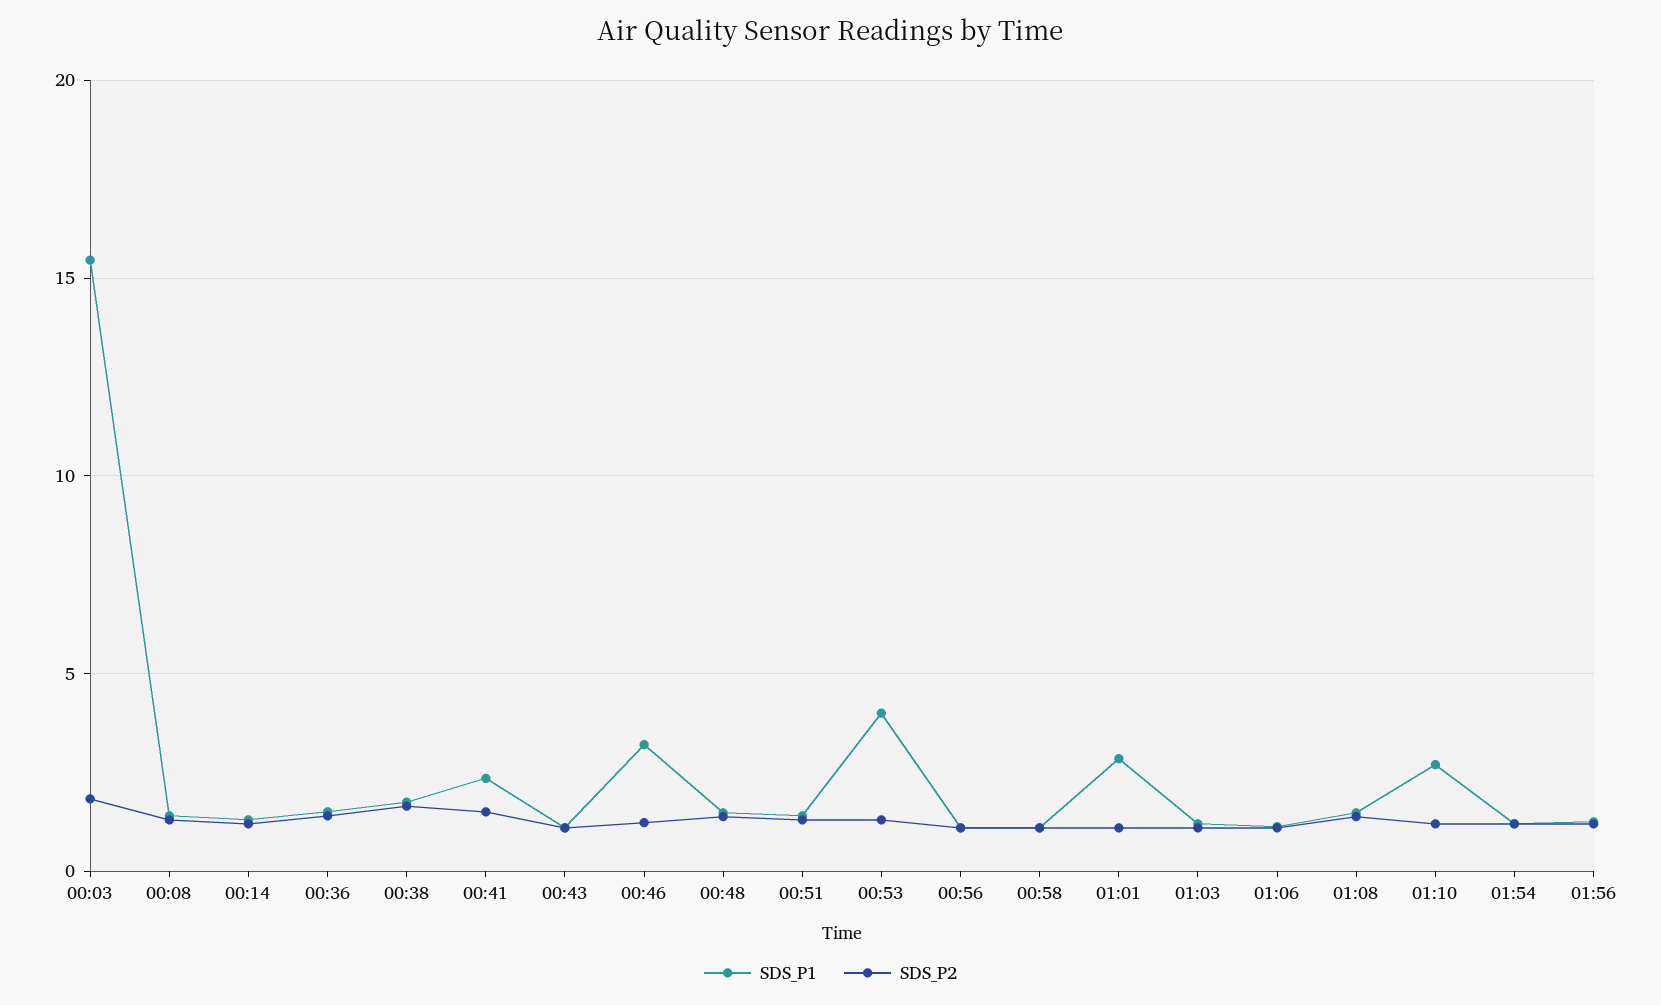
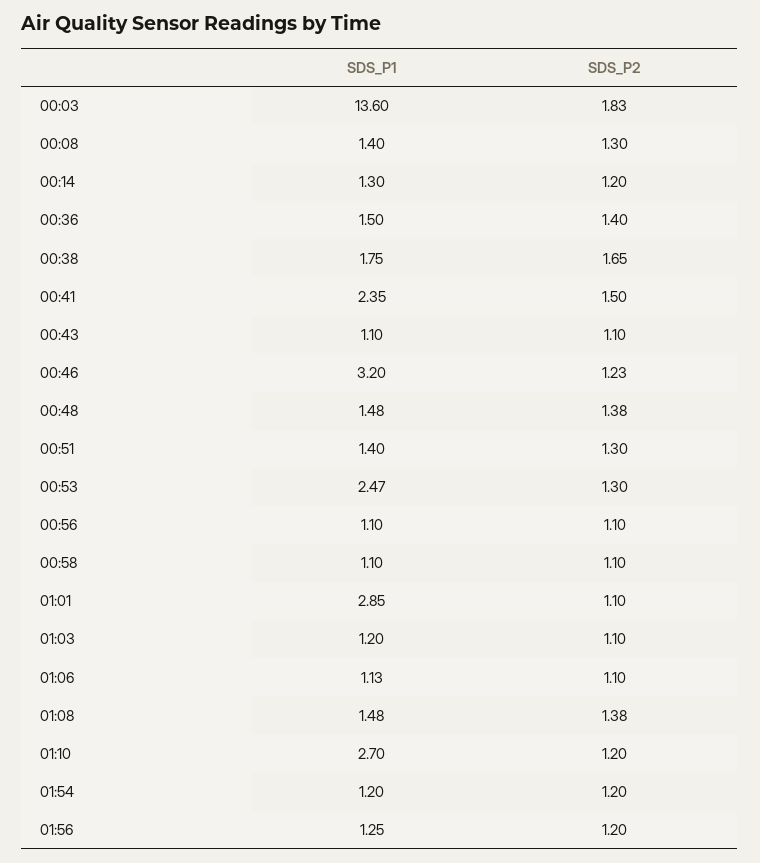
SDS_P1, 00:03: 15.5 -> 13.6
SDS_P1, 00:53: 4 -> 2.47

